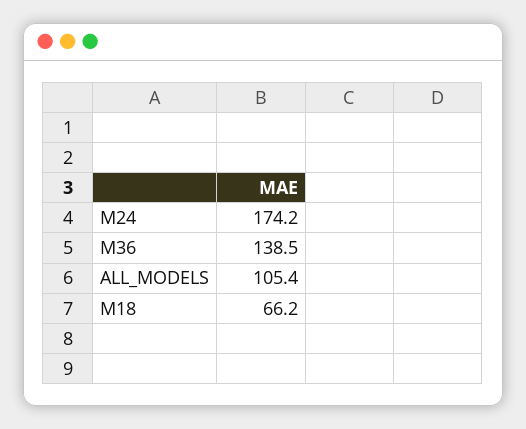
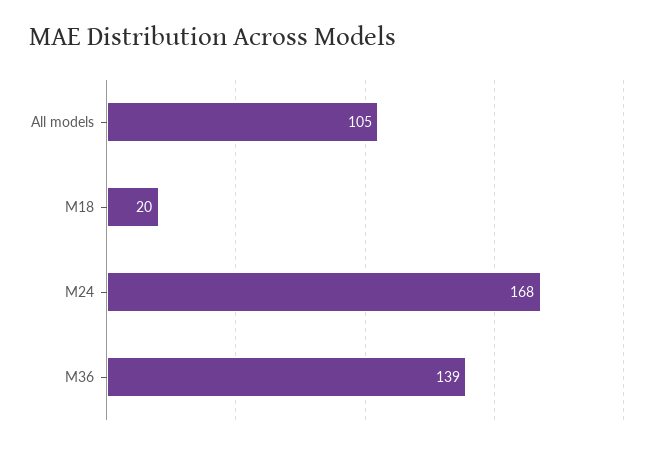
M24: 174.2 -> 168
M18: 66.2 -> 20

